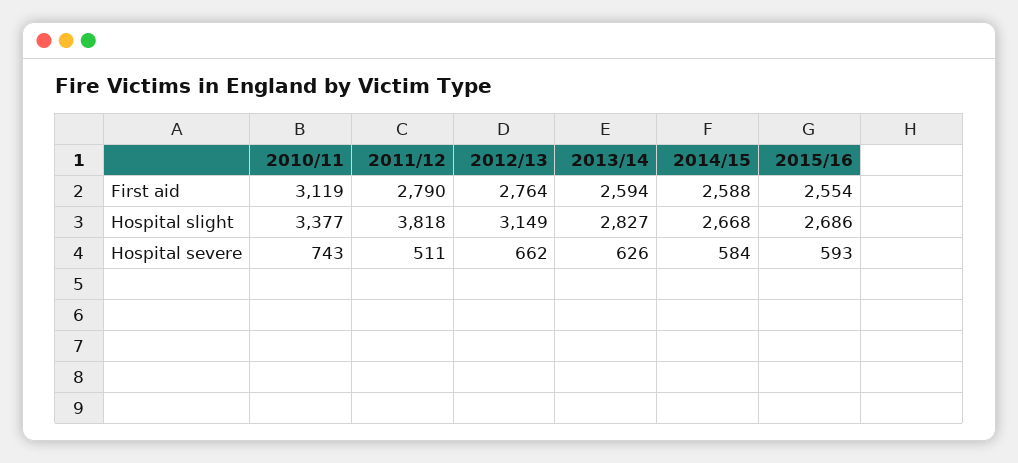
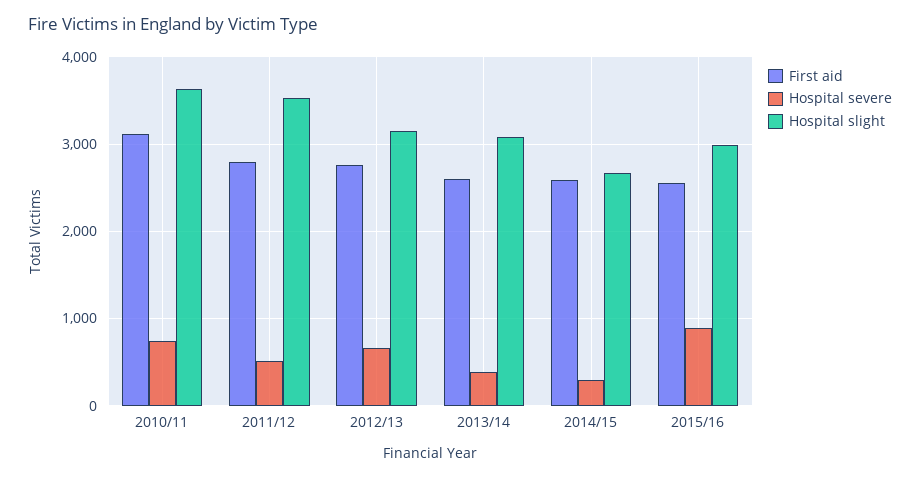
Hospital slight, 2010/11: 3377 -> 3600
Hospital slight, 2011/12: 3818 -> 3500
Hospital slight, 2013/14: 2827 -> 3100
Hospital slight, 2015/16: 2686 -> 3000
Hospital severe, 2013/14: 626 -> 400
Hospital severe, 2014/15: 584 -> 300
Hospital severe, 2015/16: 593 -> 900

